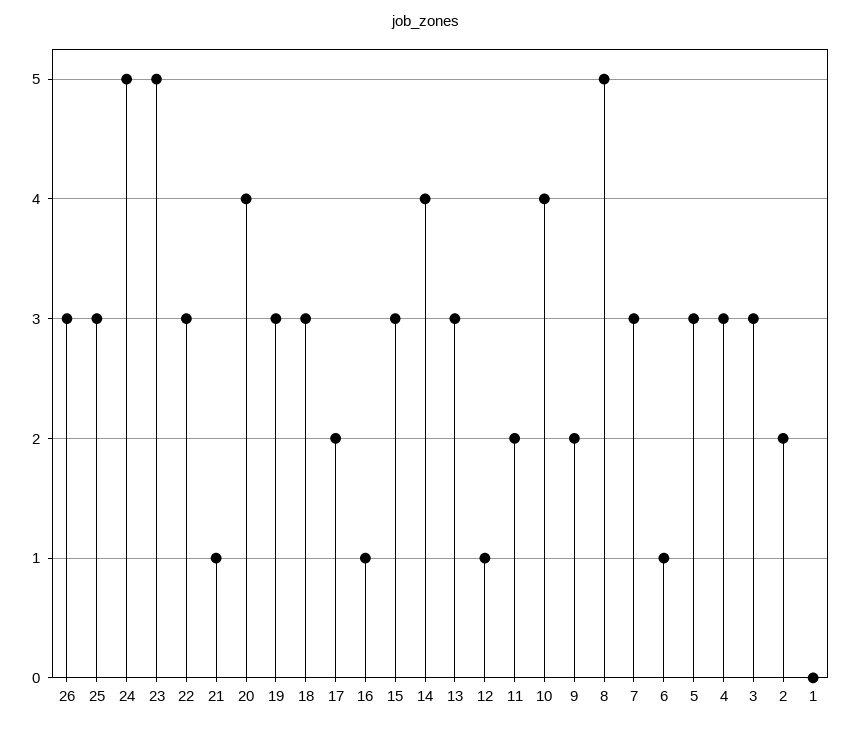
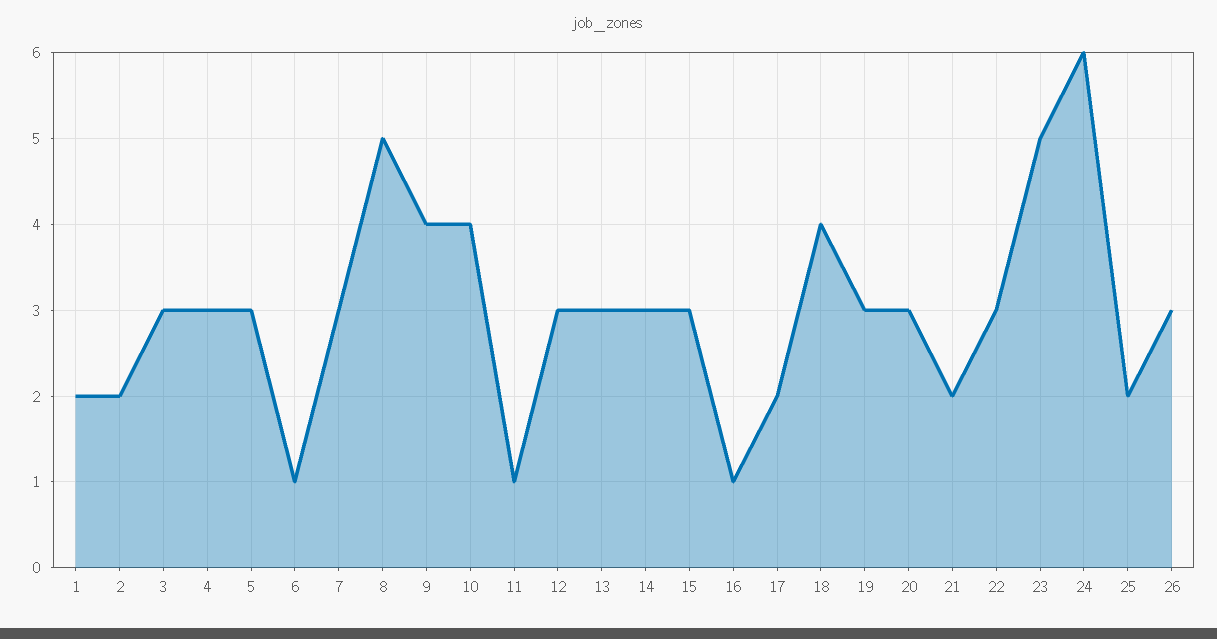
25: 3 -> 2
24: 5 -> 6
21: 1 -> 2
20: 4 -> 3
18: 3 -> 4
14: 4 -> 3
12: 1 -> 3
11: 2 -> 1
9: 2 -> 4
1: 0 -> 2

